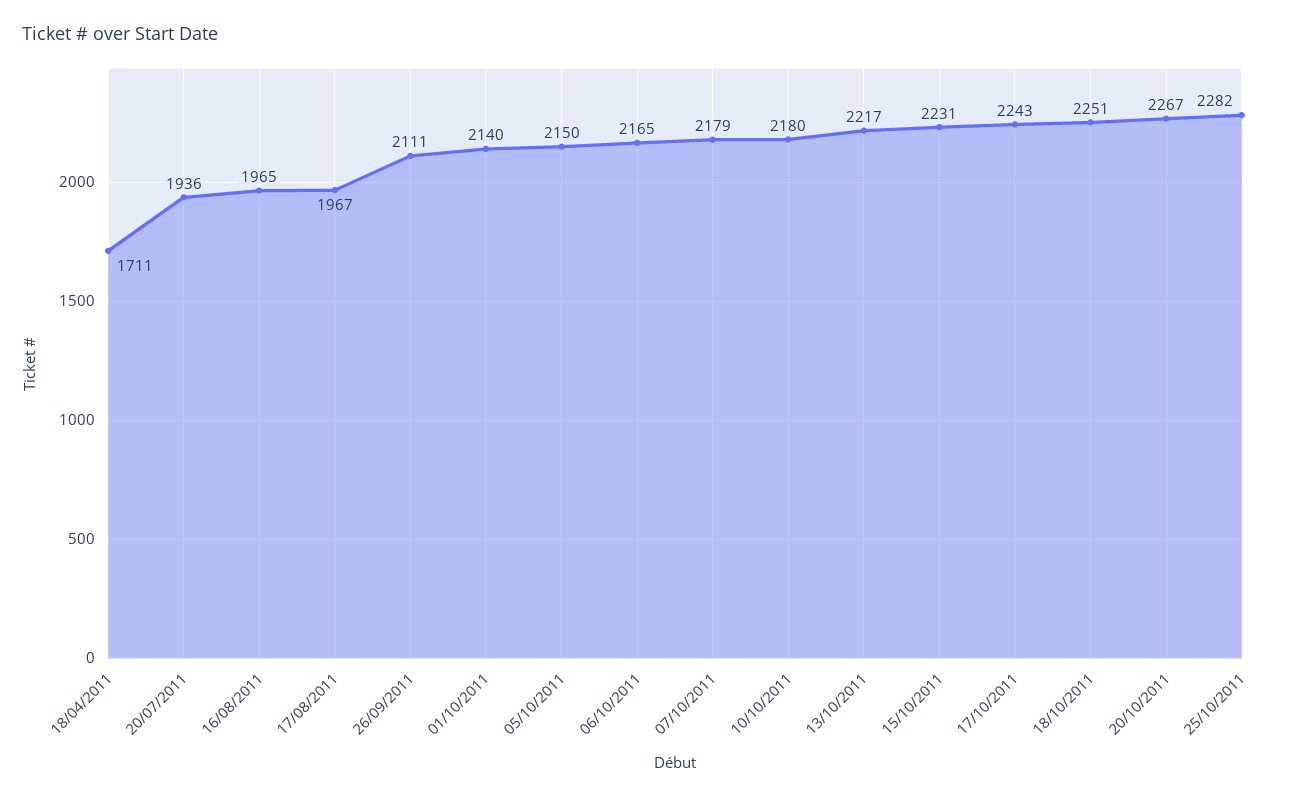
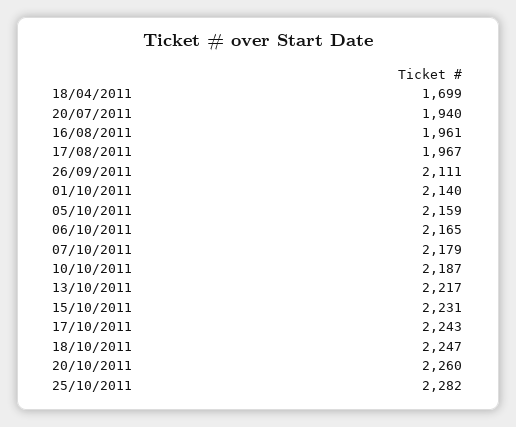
18/04/2011: 1711 -> 1699
20/07/2011: 1936 -> 1940
16/08/2011: 1965 -> 1961
05/10/2011: 2150 -> 2159
10/10/2011: 2180 -> 2187
18/10/2011: 2251 -> 2247
20/10/2011: 2267 -> 2260

